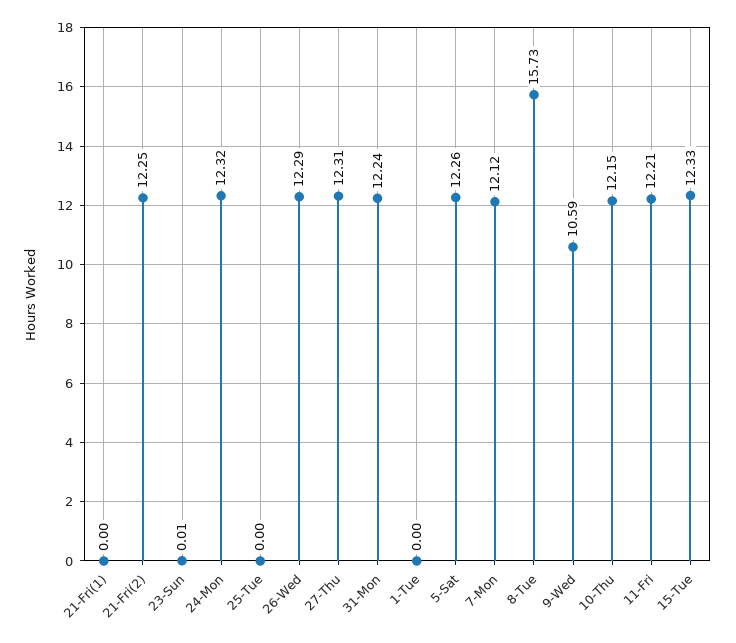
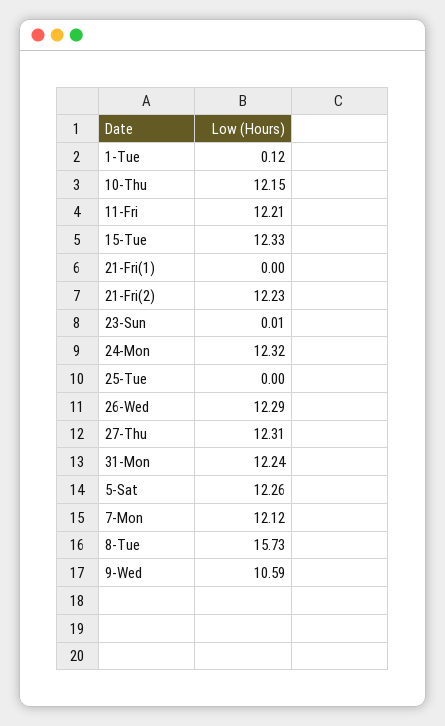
21-Fri(2): 12.25 -> 12.23
1-Tue: 0 -> 0.12

